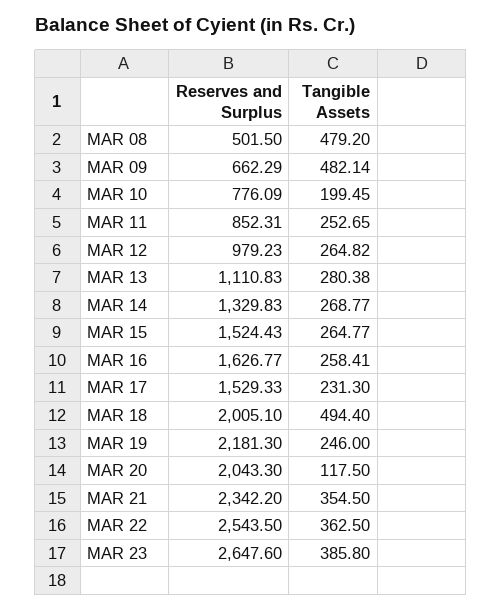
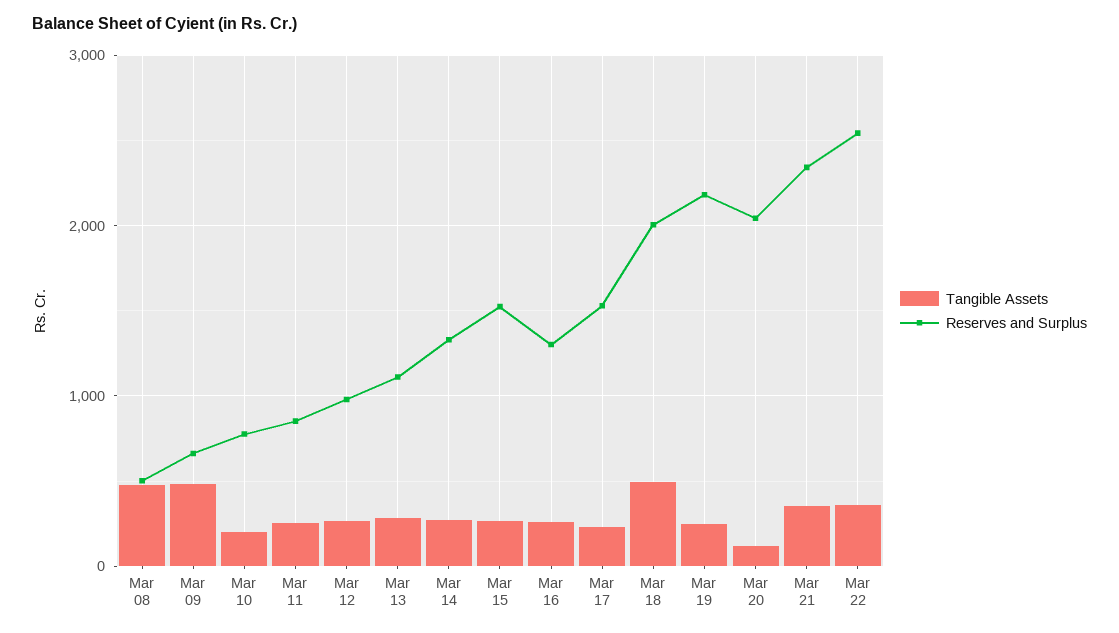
Reserves and Surplus, MAR 16: 1626.77 -> 1300
Reserves and Surplus, MAR 23: 2647.6 -> none
Tangible Assets, MAR 23: 385.8 -> none

